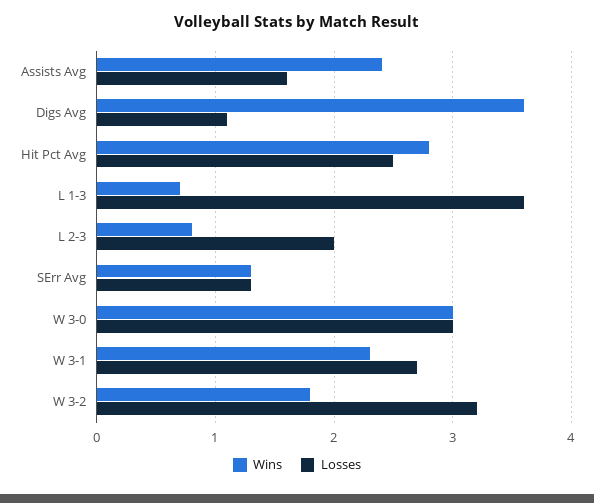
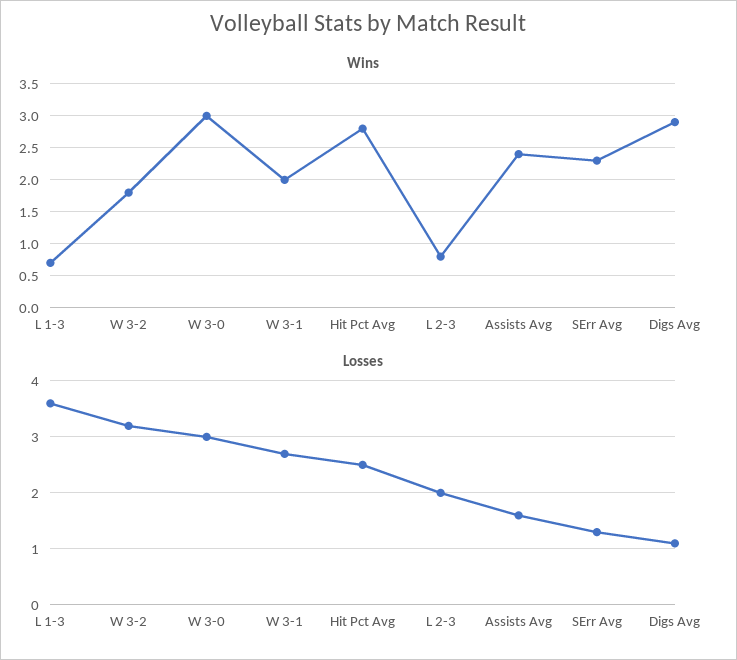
Wins, Digs Avg: 3.6 -> 2.9
Wins, SErr Avg: 1.3 -> 2.3
Wins, W 3-1: 2.3 -> 2

